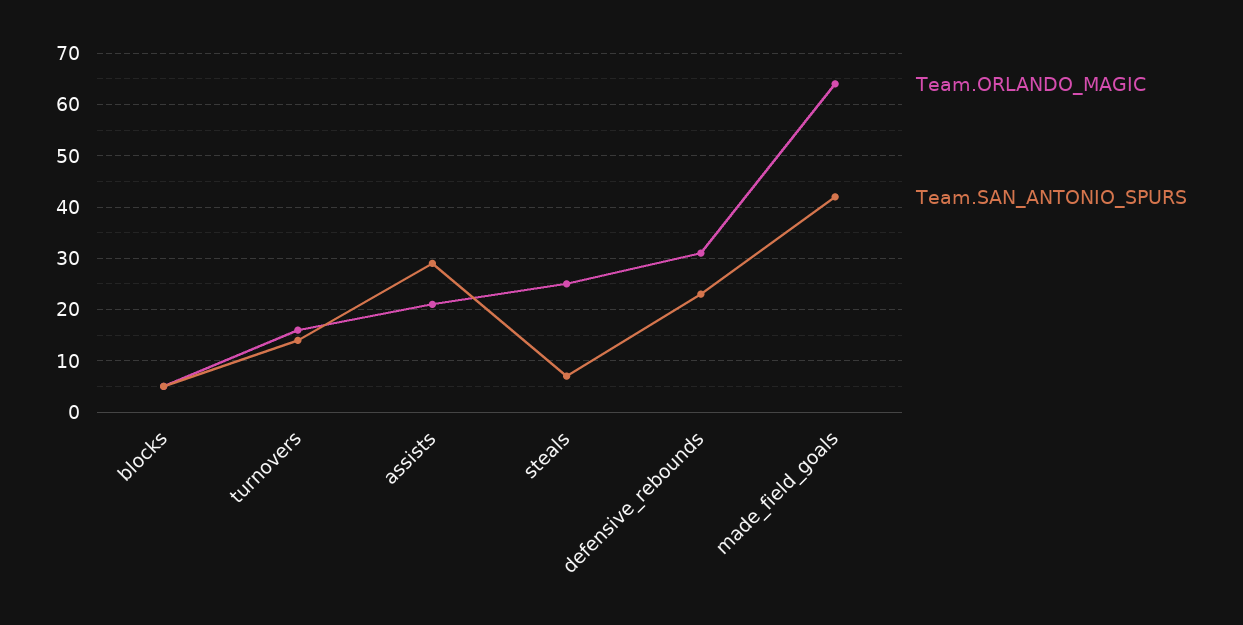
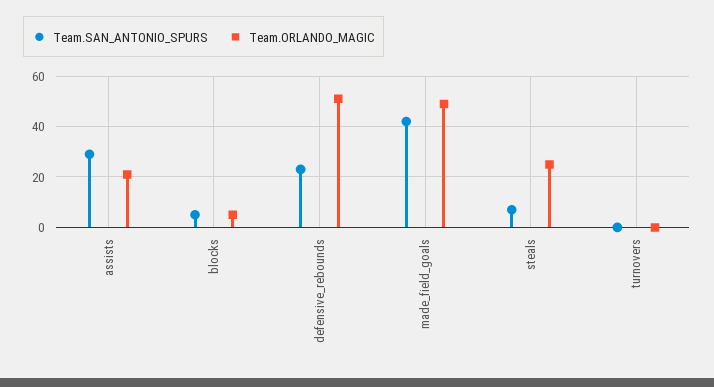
Team.ORLANDO_MAGIC, turnovers: 15 -> 0
Team.SAN_ANTONIO_SPURS, turnovers: 15 -> 0
Team.ORLANDO_MAGIC, defensive_rebounds: 30 -> 50
Team.ORLANDO_MAGIC, made_field_goals: 65 -> 50

